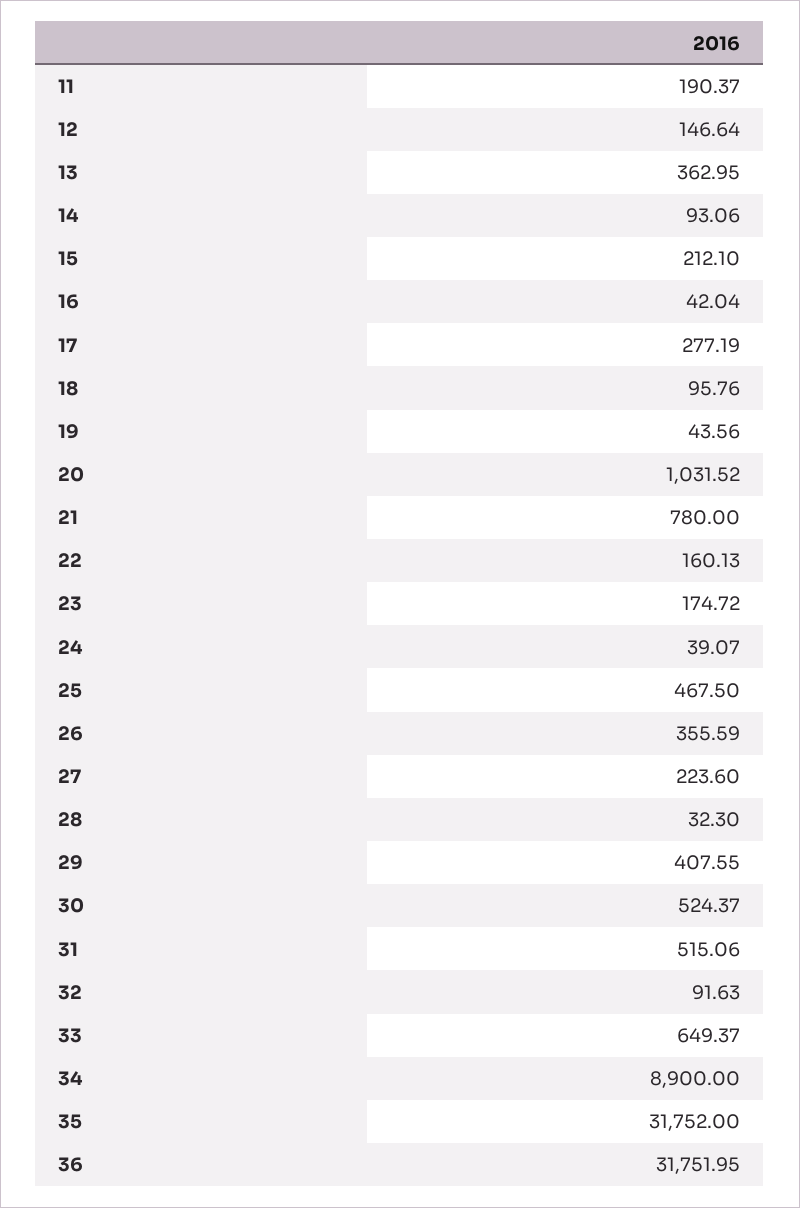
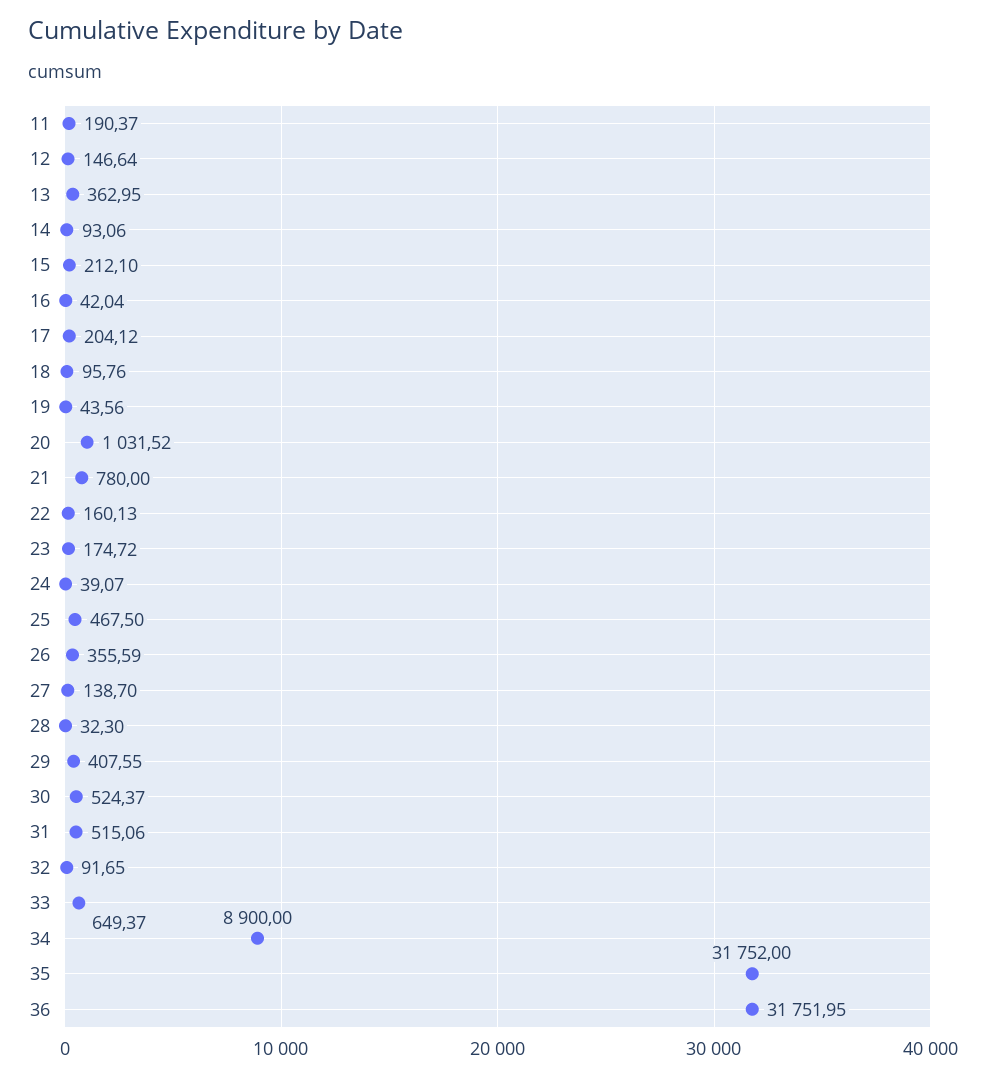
17: 277.19 -> 204.12
27: 223.6 -> 138.7
32: 91.63 -> 91.65

